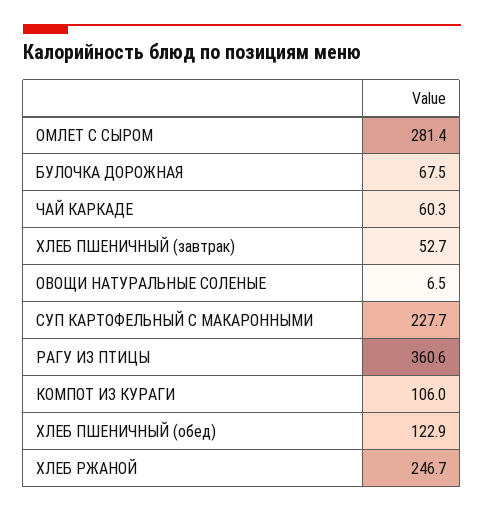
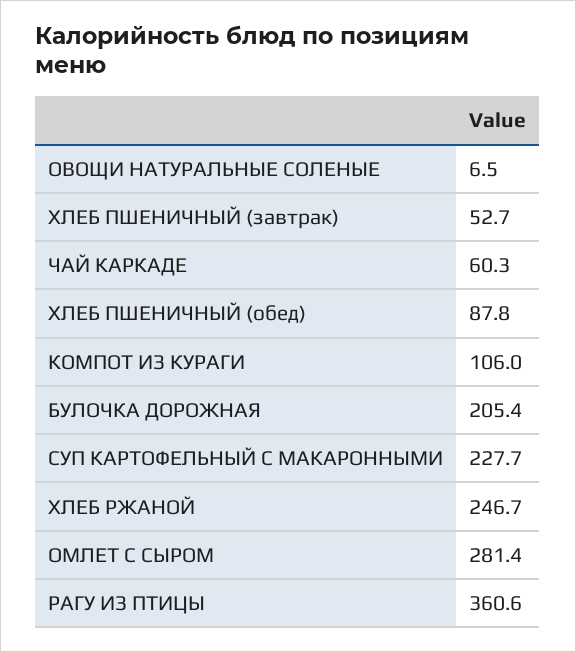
БУЛОЧКА ДОРОЖНАЯ: 67.5 -> 205.4
ХЛЕБ ПШЕНИЧНЫЙ (обед): 122.9 -> 87.8

